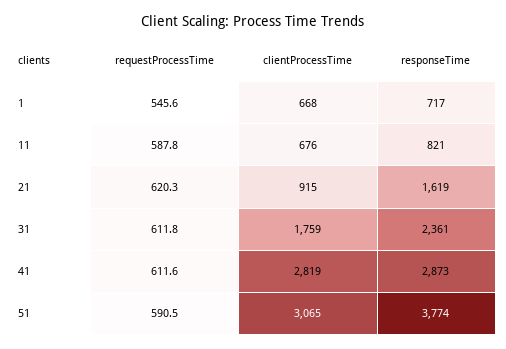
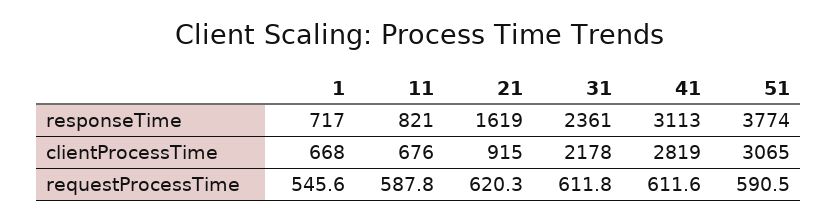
clientProcessTime, 31: 1759 -> 2178
responseTime, 41: 2873 -> 3113

